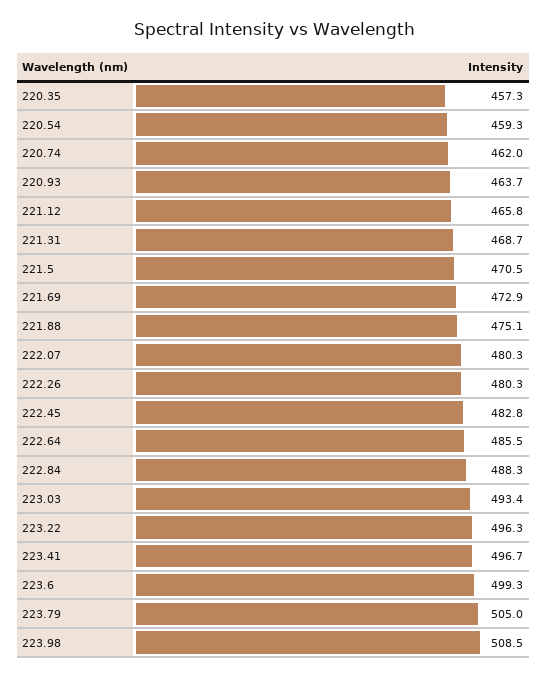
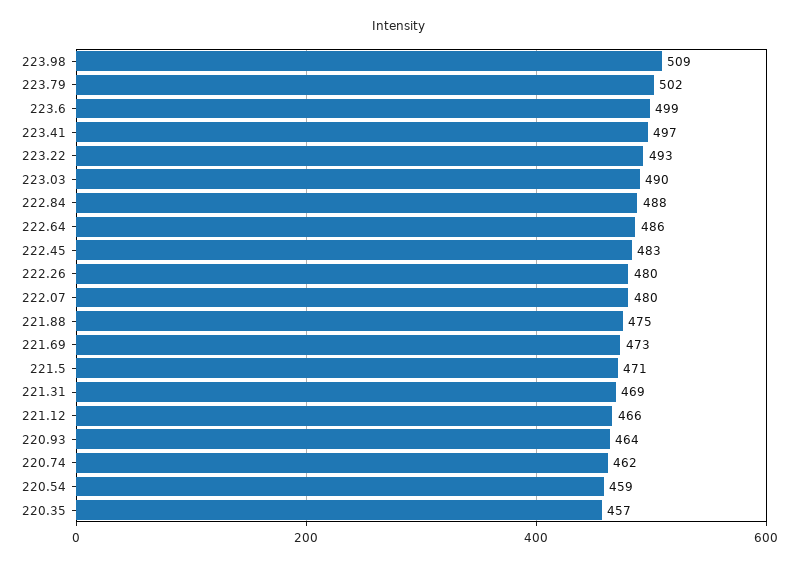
223.03: 493.4 -> 490
223.22: 496.3 -> 493
223.79: 505 -> 502

